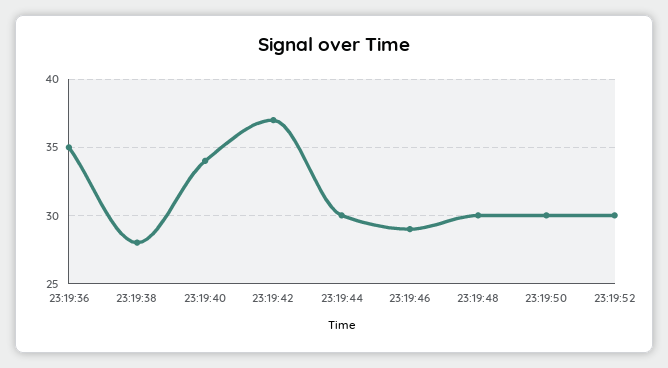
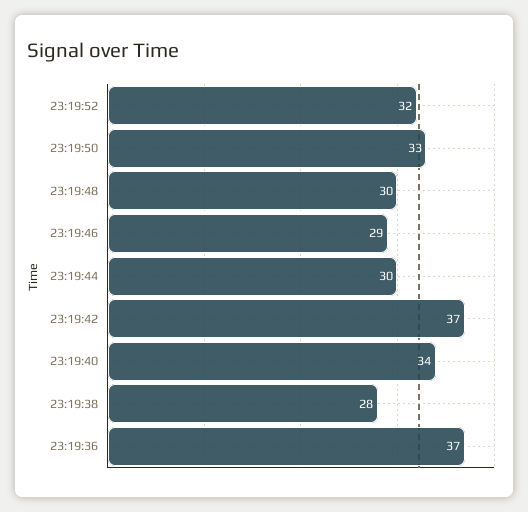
23:19:36: 35 -> 37
23:19:50: 30 -> 33
23:19:52: 30 -> 32

